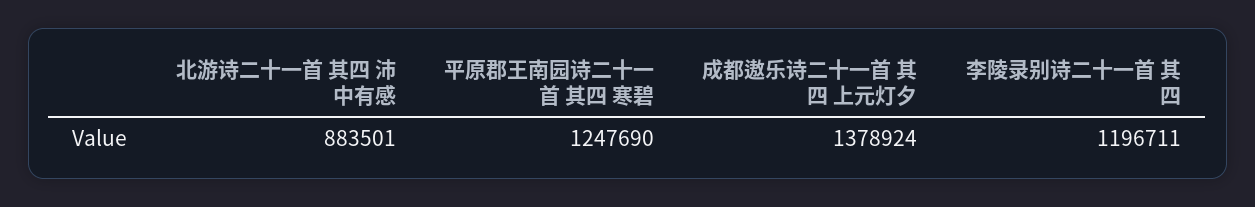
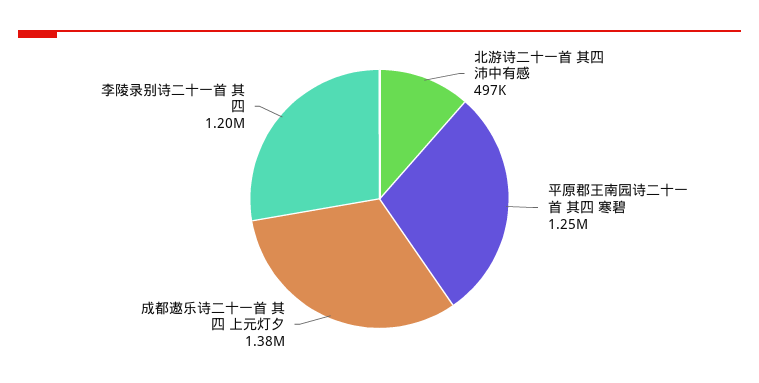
北游诗二十一首 其四 沛中有感: 883501 -> 497000

